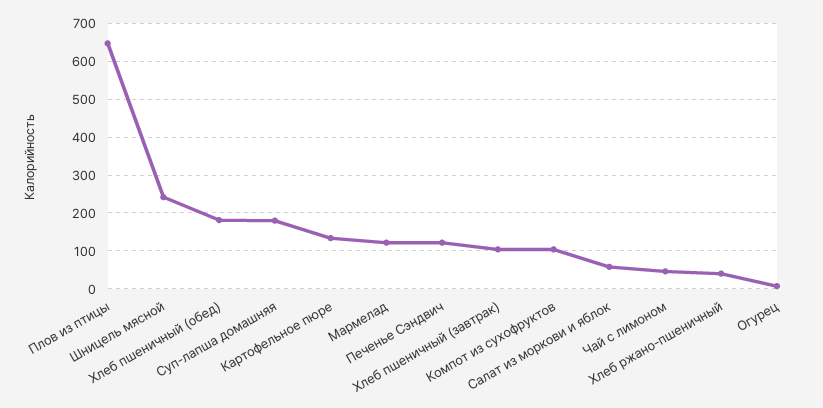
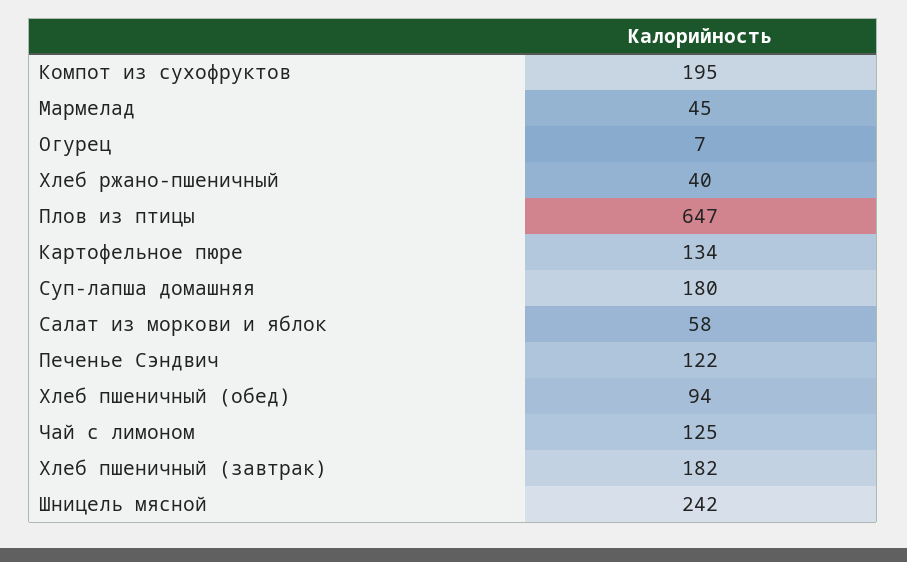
Хлеб пшеничный (обед): 180 -> 94
Мармелад: 120 -> 45
Хлеб пшеничный (завтрак): 100 -> 182
Компот из сухофруктов: 100 -> 195
Чай с лимоном: 40 -> 125

